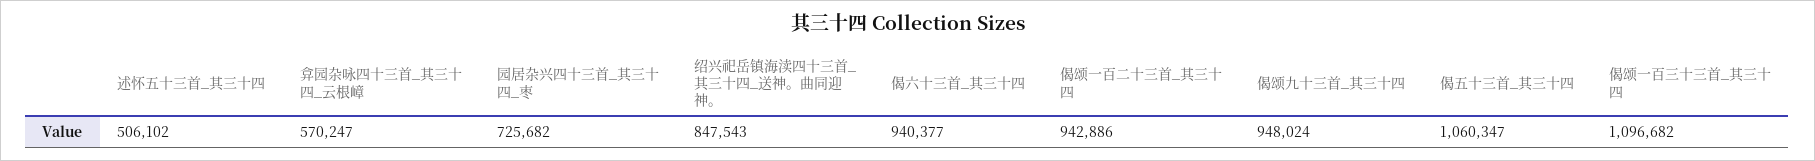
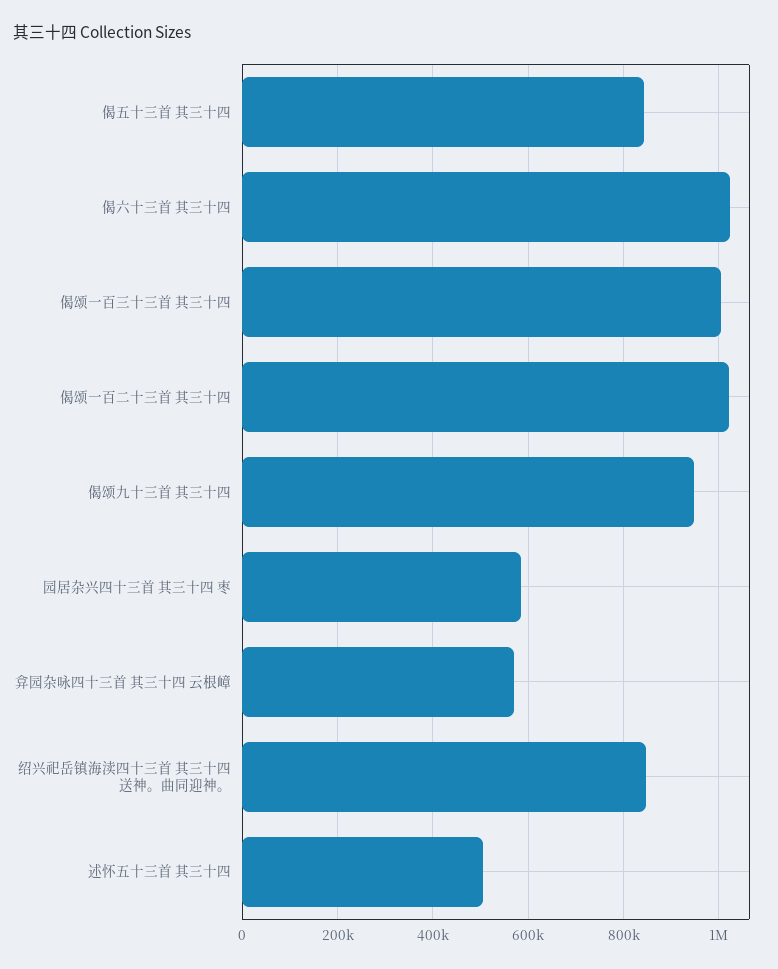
园居杂兴四十三首_其三十四_枣: 725682 -> 580000
偈六十三首_其三十四: 940377 -> 1020000
偈颂一百二十三首_其三十四: 942886 -> 1020000
偈五十三首_其三十四: 1060347 -> 840000
偈颂一百三十三首_其三十四: 1096682 -> 1000000

